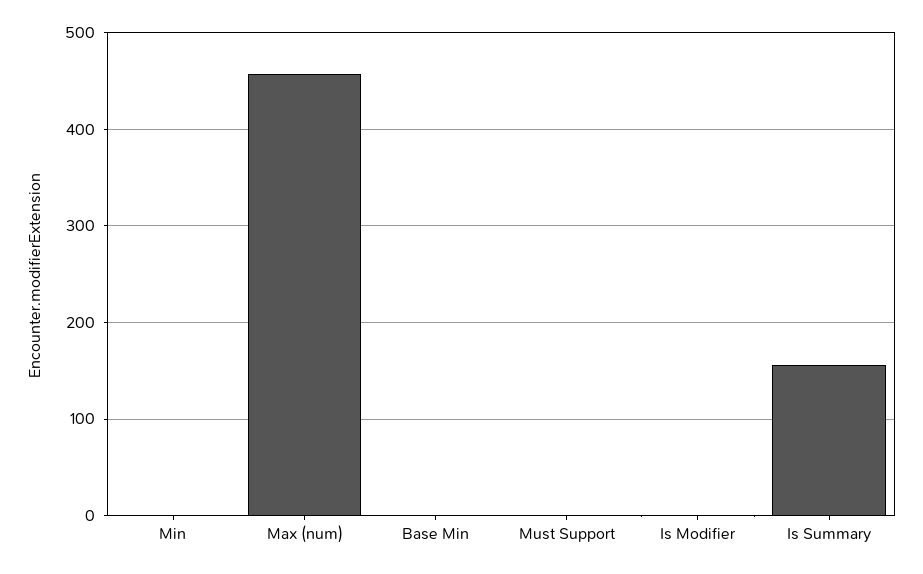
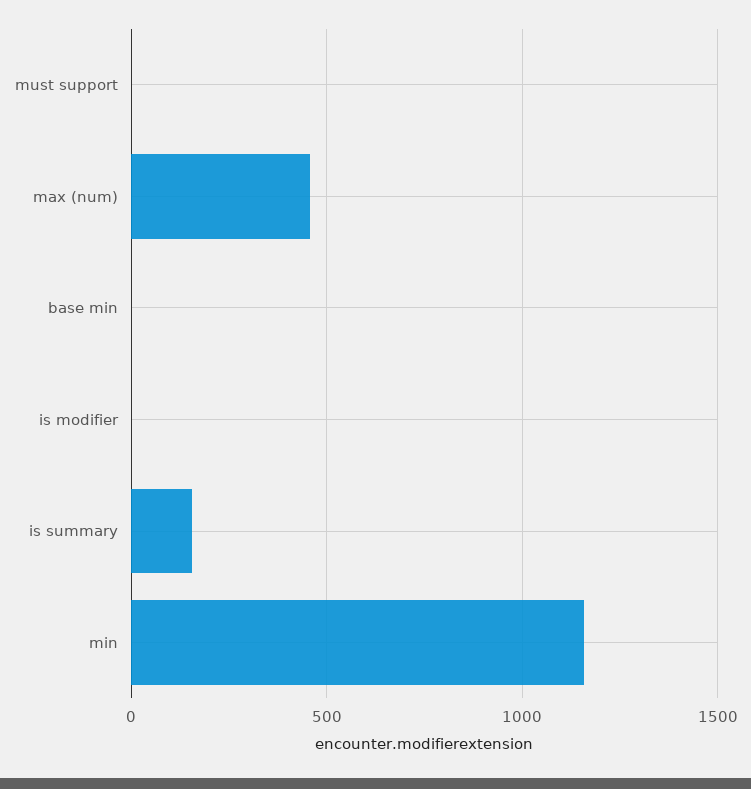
Min: 0 -> 1150

